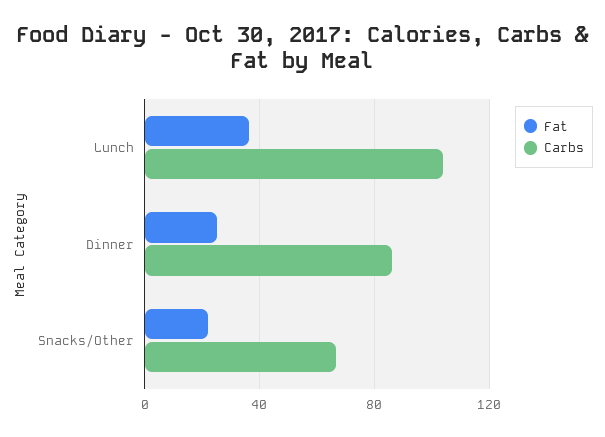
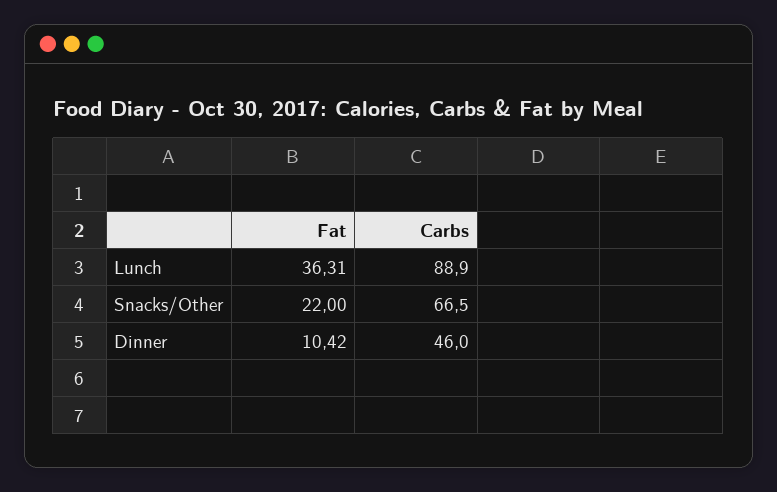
Carbs, Lunch: 105 -> 88.9
Fat, Dinner: 25 -> 10.42
Carbs, Dinner: 85 -> 46

